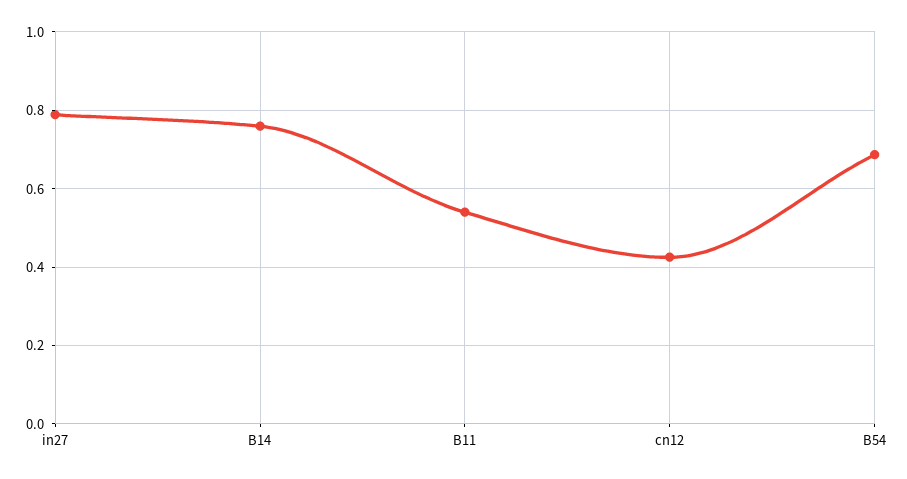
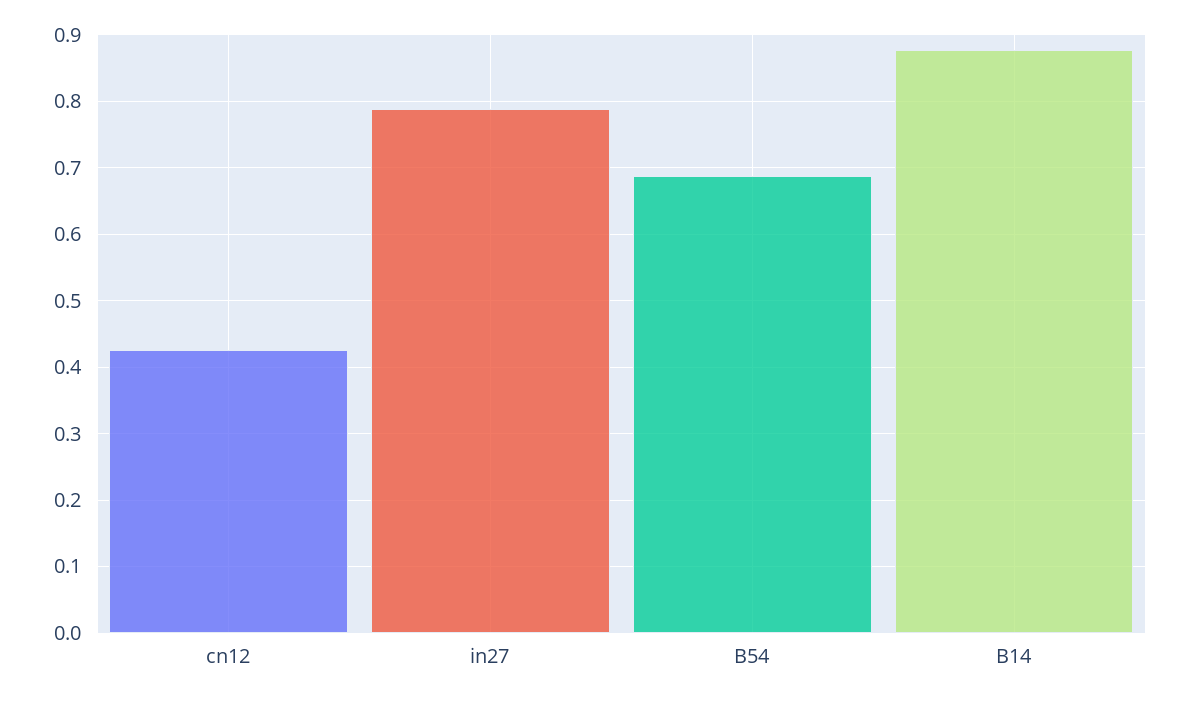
B14: 0.76 -> 0.88
B11: 0.54 -> none

